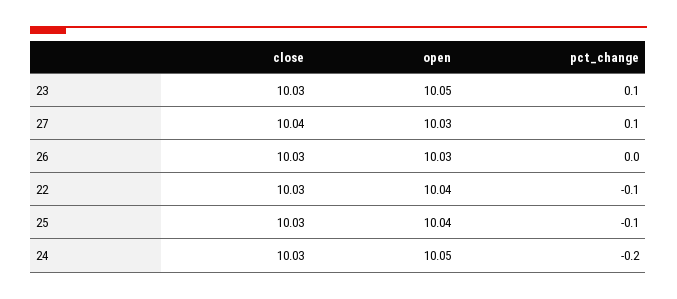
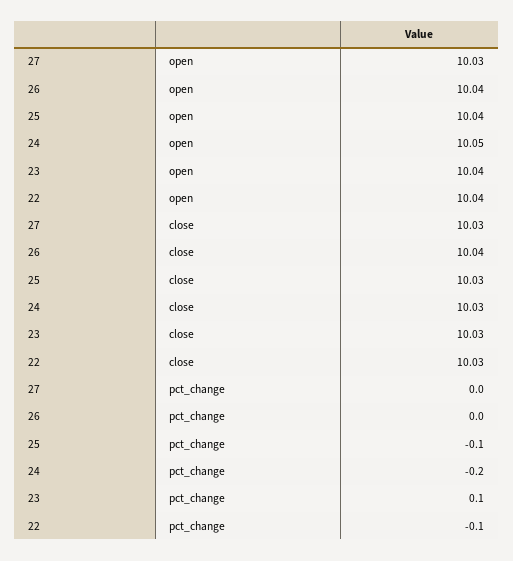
open, 23: 10.05 -> 10.04
close, 27: 10.04 -> 10.03
pct_change, 27: 0.1 -> 0
close, 26: 10.03 -> 10.04
open, 26: 10.03 -> 10.04

